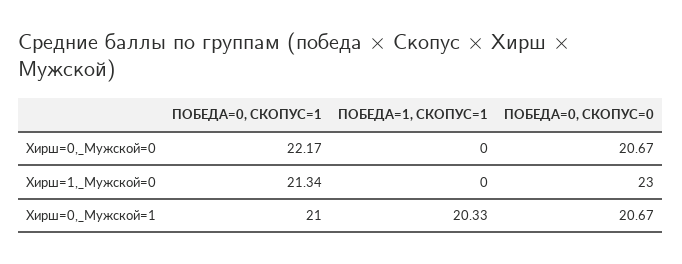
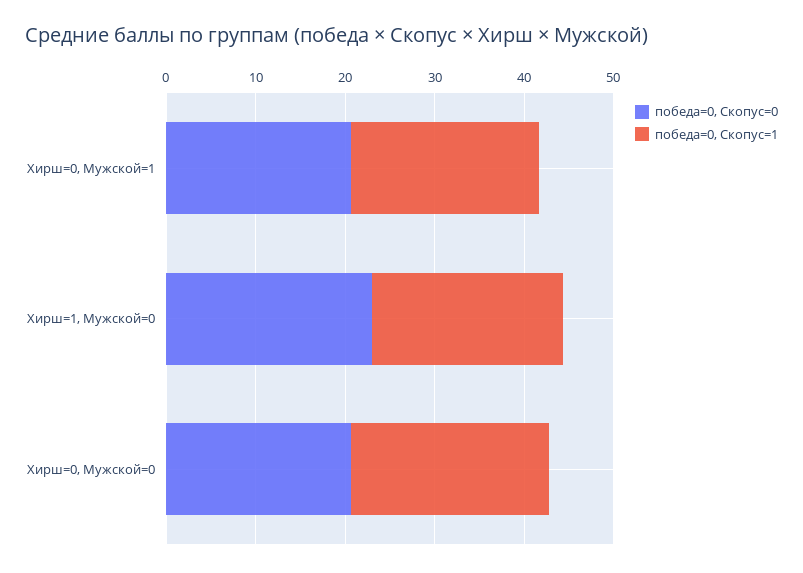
ПОБЕДА=1, СКОПУС=1, Хирш=0,_Мужской=0: 0 -> none
ПОБЕДА=1, СКОПУС=1, Хирш=1,_Мужской=0: 0 -> none
ПОБЕДА=1, СКОПУС=1, Хирш=0,_Мужской=1: 20.33 -> none

